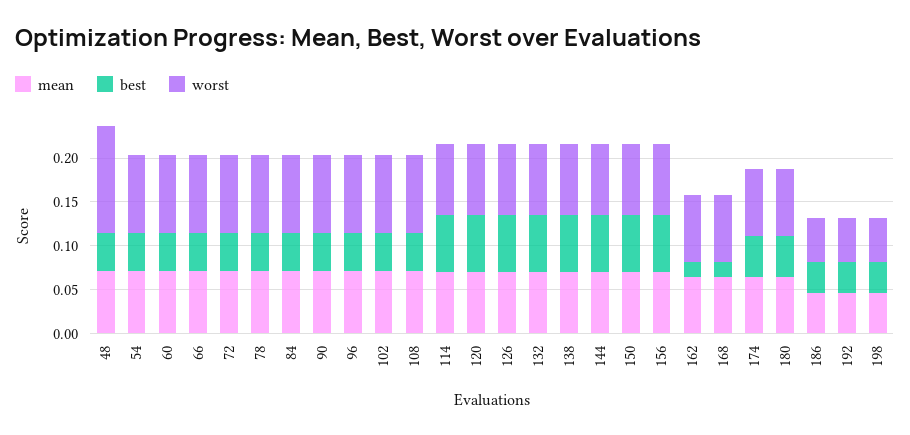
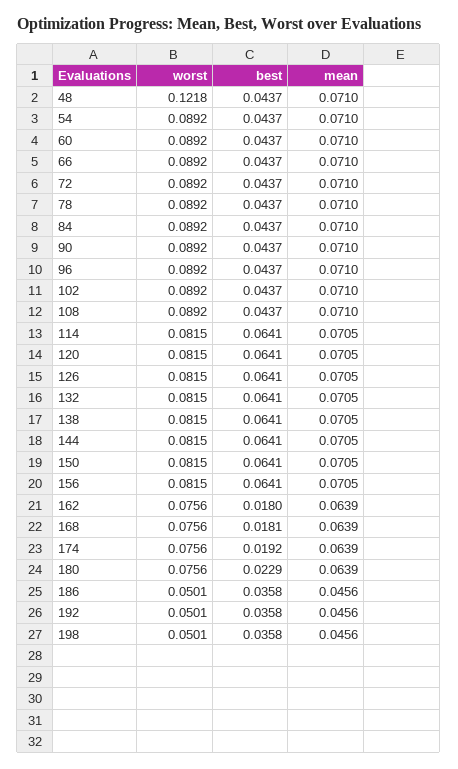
best, 174: 0.05 -> 0.0192
best, 180: 0.05 -> 0.0229

